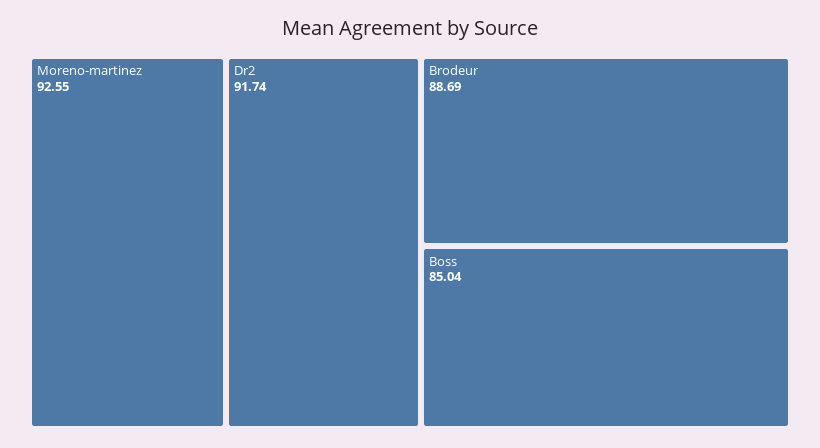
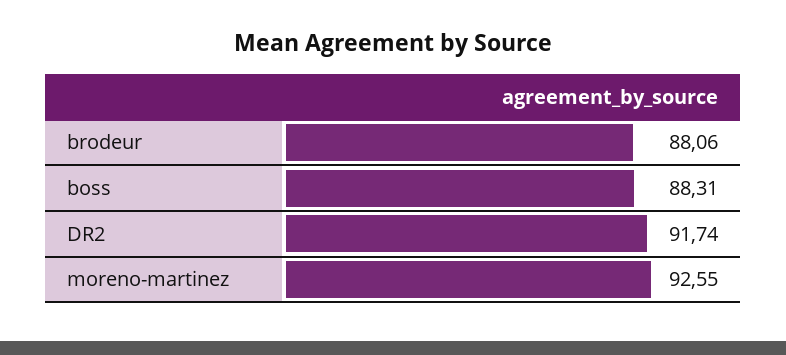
Brodeur: 88.69 -> 88.06
Boss: 85.04 -> 88.31

